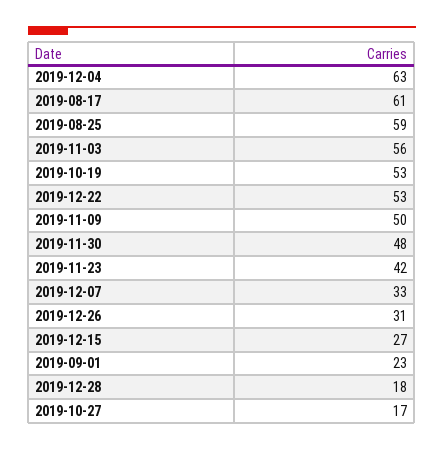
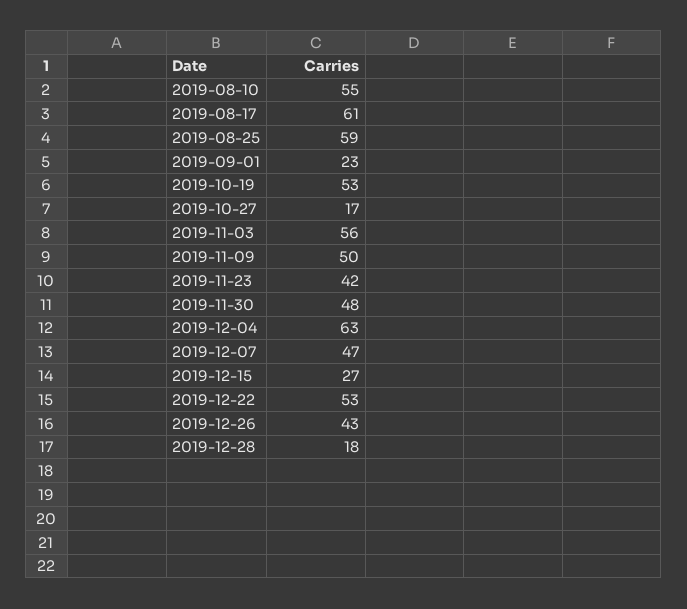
2019-12-07: 33 -> 47
2019-12-26: 31 -> 43
2019-08-10: none -> 55

